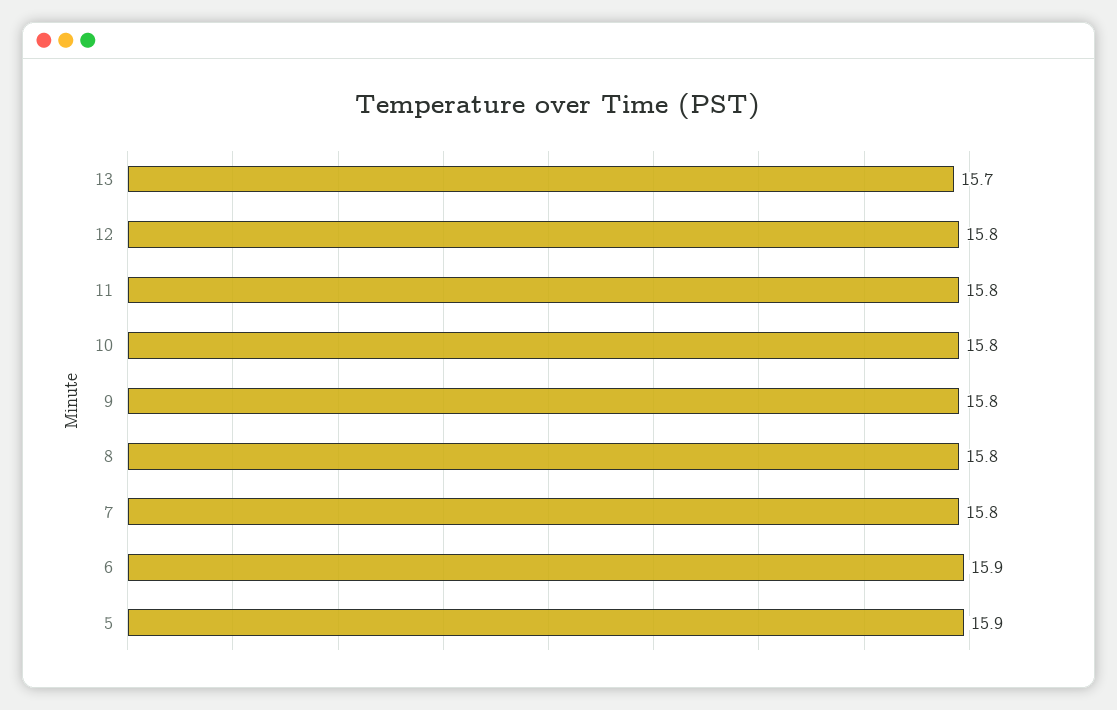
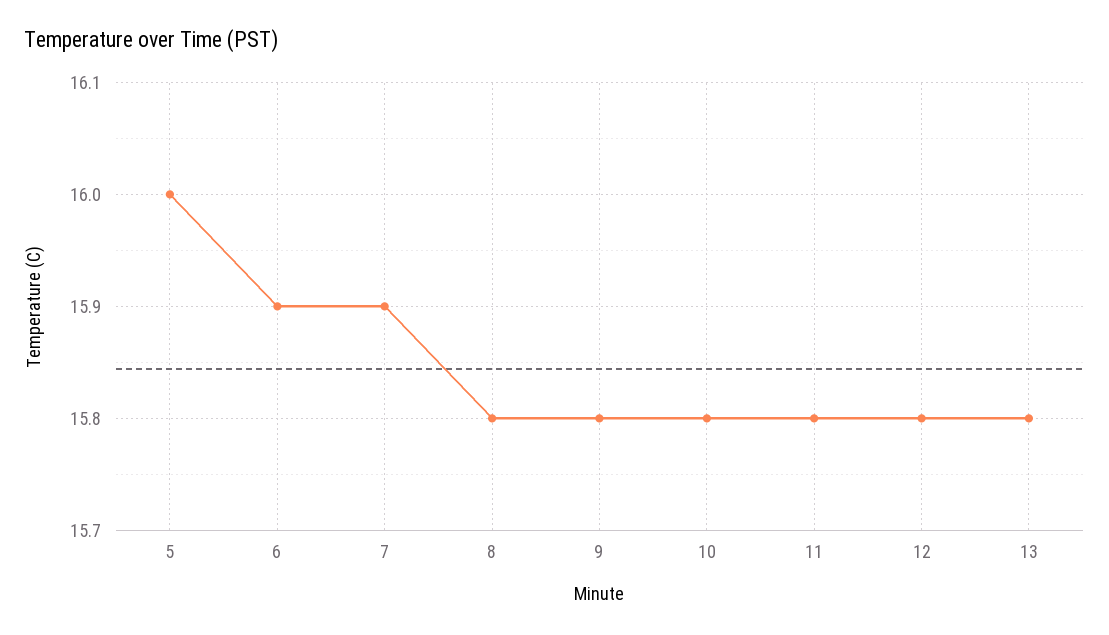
13: 15.7 -> 15.8
7: 15.8 -> 15.9
5: 15.9 -> 16

